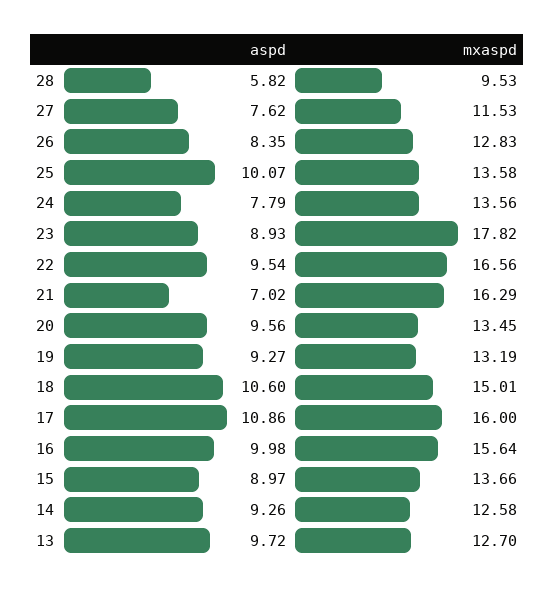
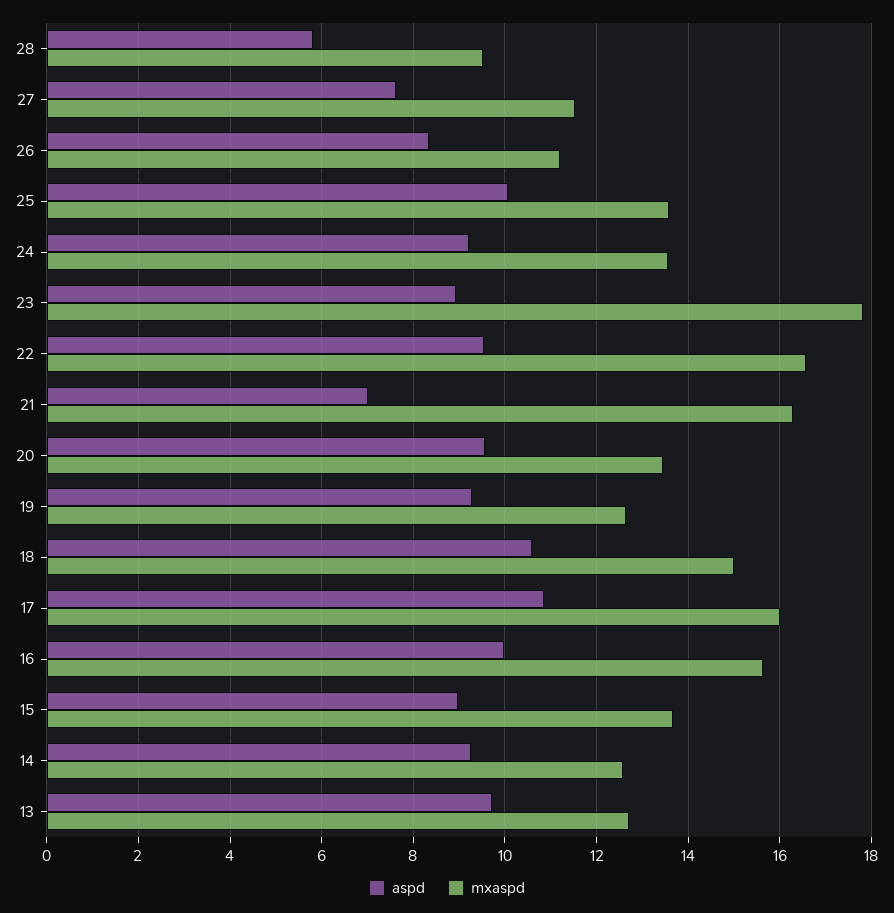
mxaspd, 26: 12.83 -> 11.2
aspd, 24: 7.79 -> 9.2
mxaspd, 19: 13.19 -> 12.6

